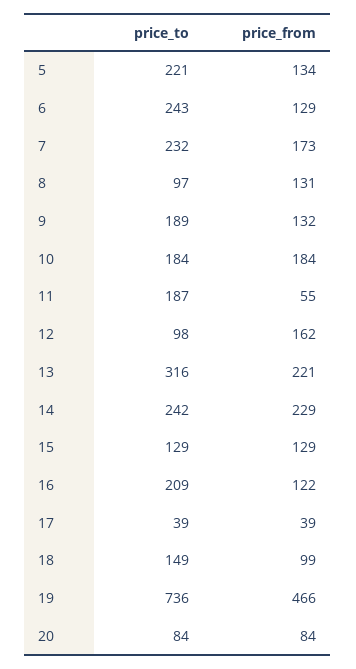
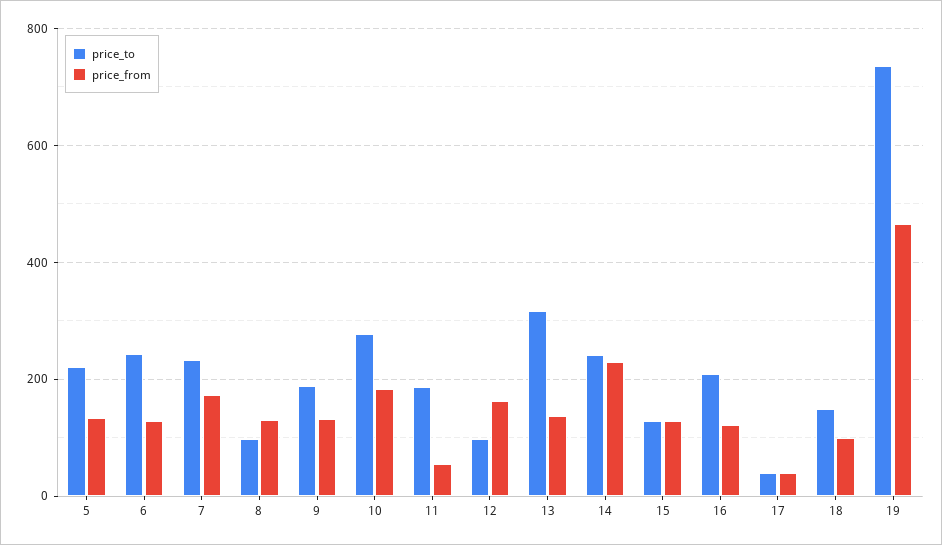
price_to, 10: 184 -> 280
price_from, 13: 221 -> 140
price_to, 20: 84 -> none
price_from, 20: 84 -> none

